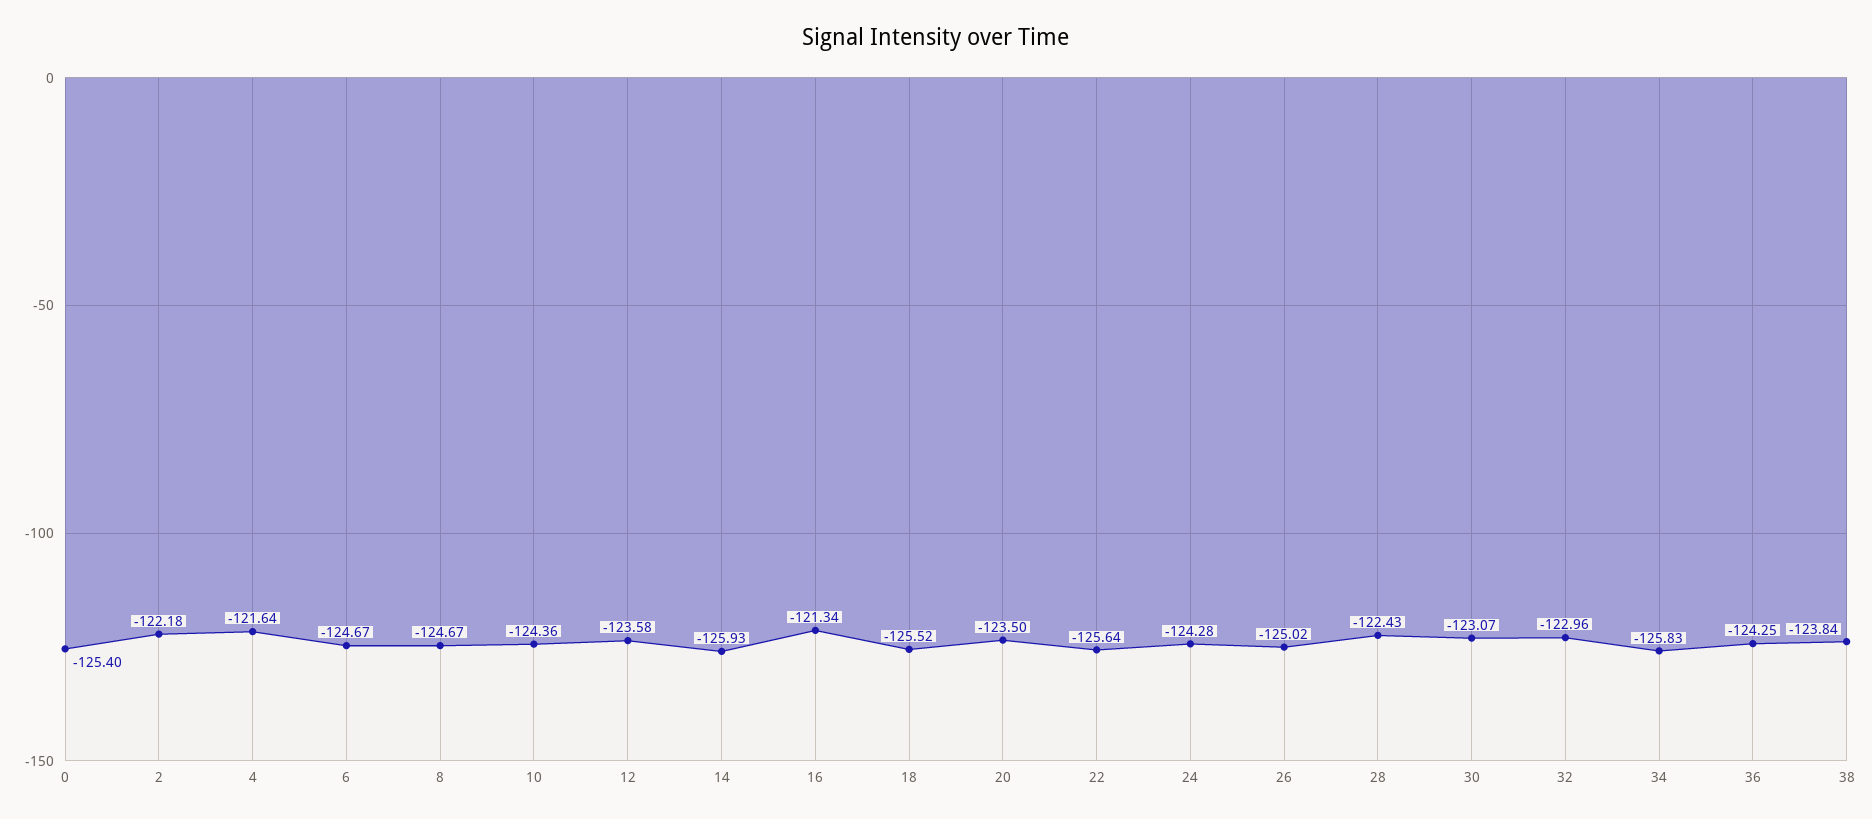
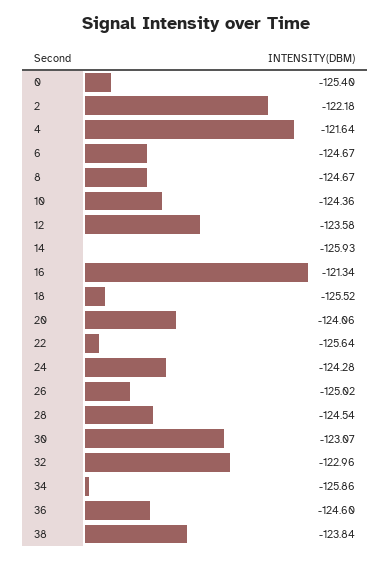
20: -123.5 -> -124.06
28: -122.43 -> -124.54
34: -125.83 -> -125.86
36: -124.25 -> -124.6

